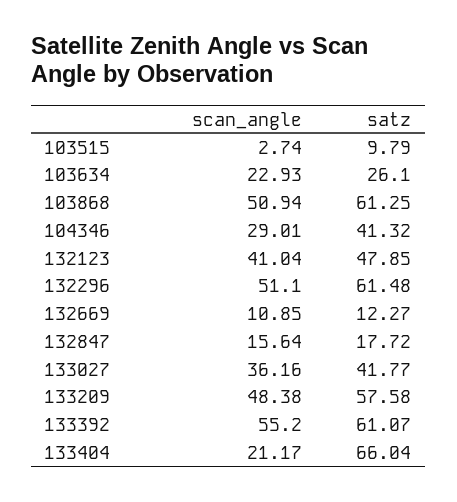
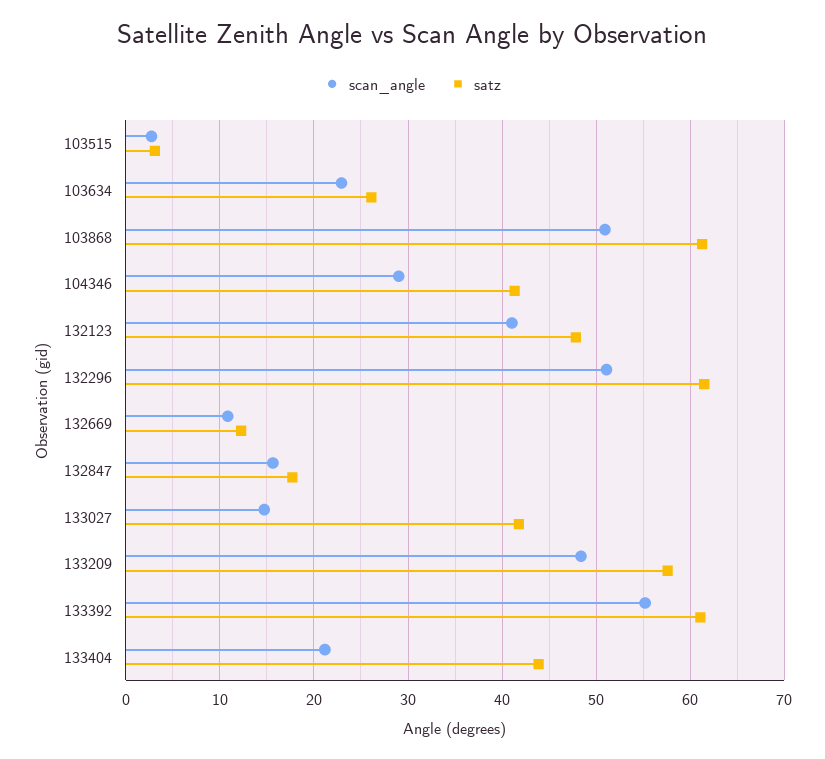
satz, 103515: 9.79 -> 3
scan_angle, 133027: 36.16 -> 15
satz, 133404: 66.04 -> 44

